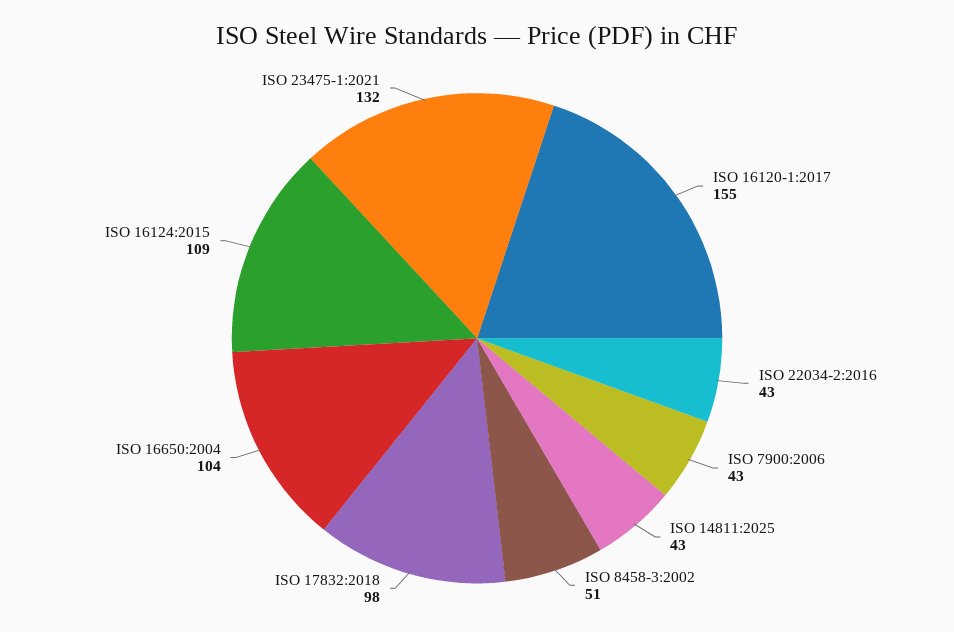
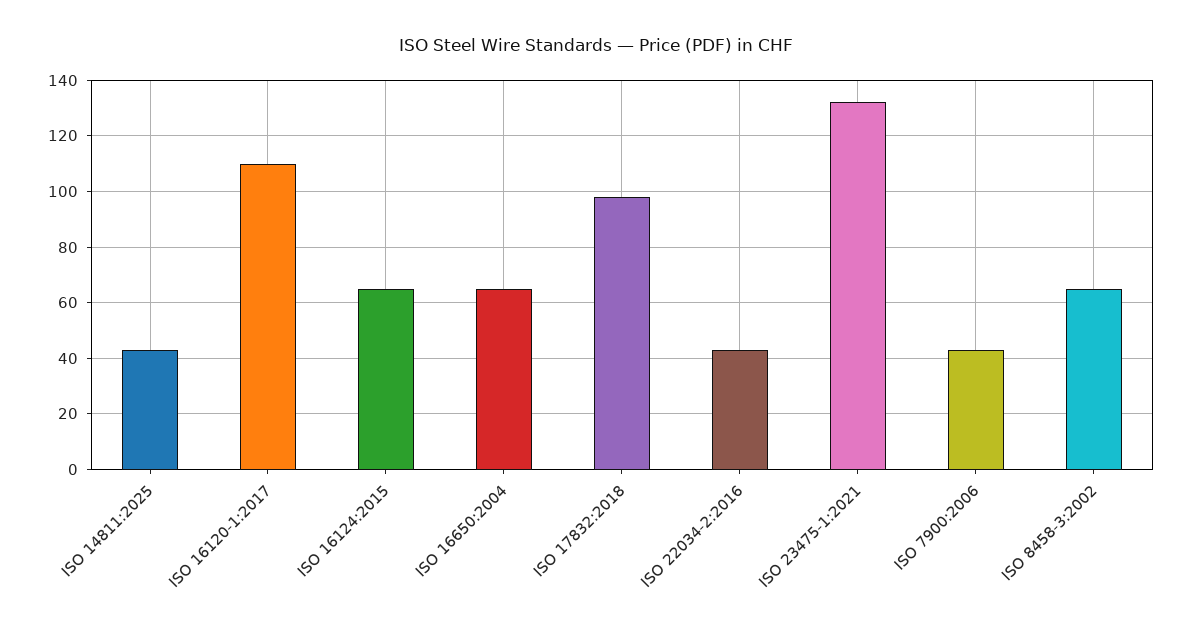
ISO 16120-1:2017: 155 -> 110
ISO 8458-3:2002: 51 -> 65
ISO 16650:2004: 104 -> 65
ISO 16124:2015: 109 -> 65

